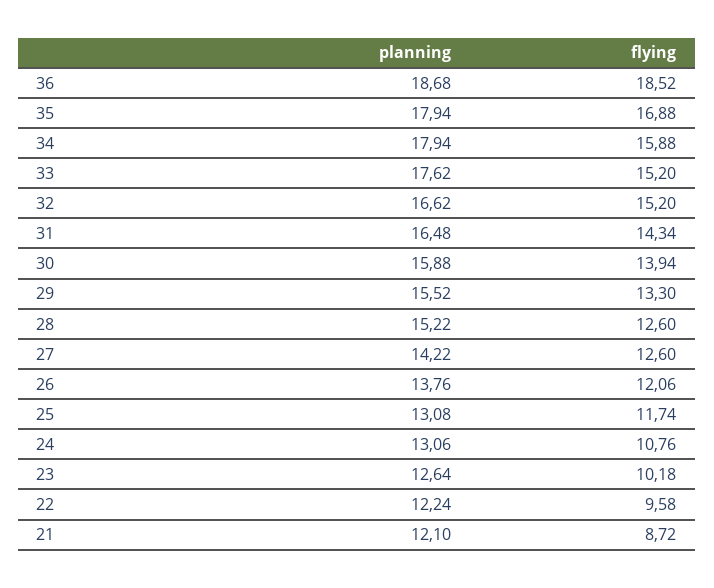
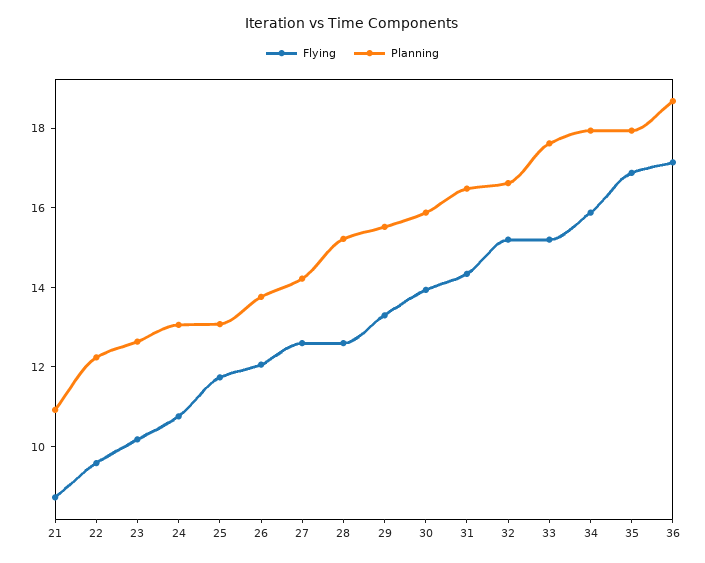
flying, 36: 18.52 -> 17
planning, 21: 12.1 -> 11

